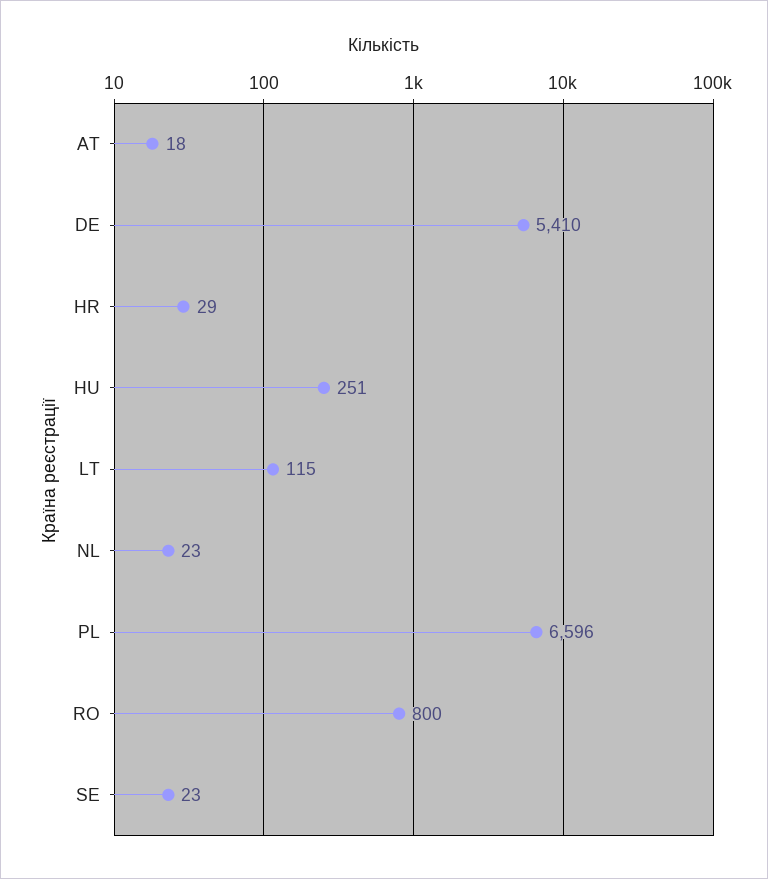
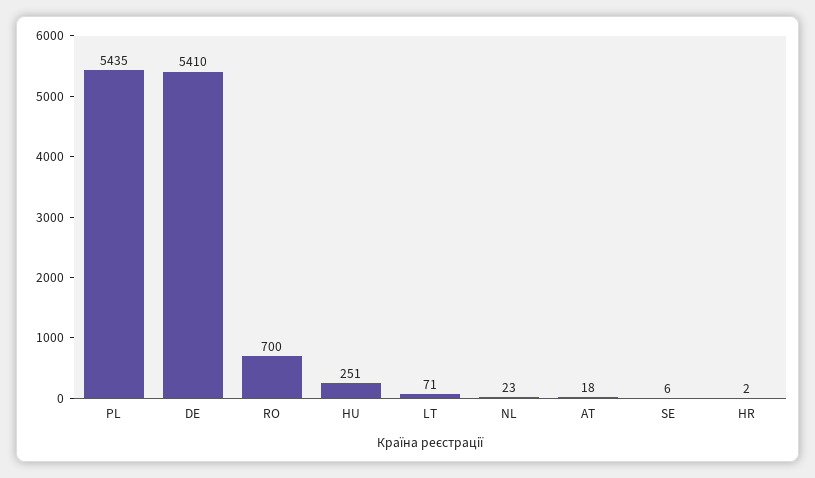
HR: 29 -> 2
LT: 115 -> 71
PL: 6596 -> 5435
RO: 800 -> 700
SE: 23 -> 6

